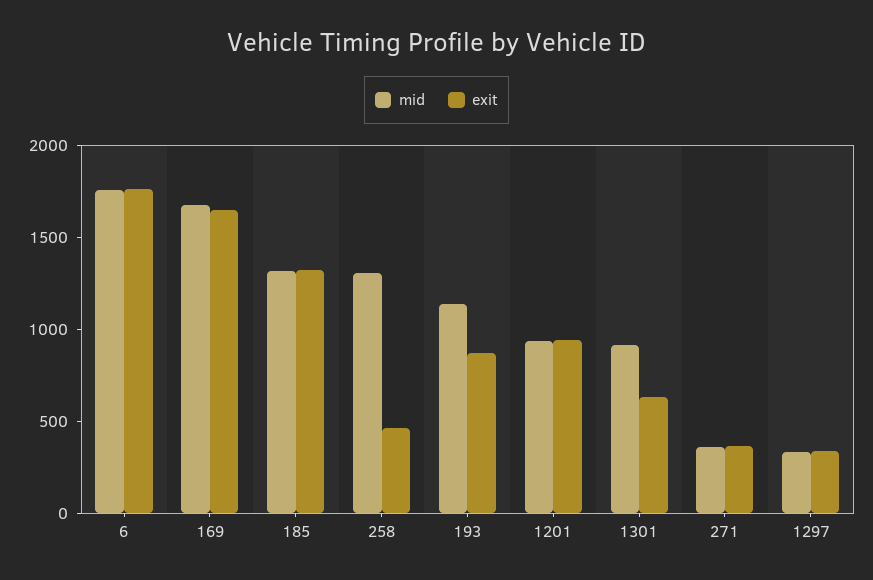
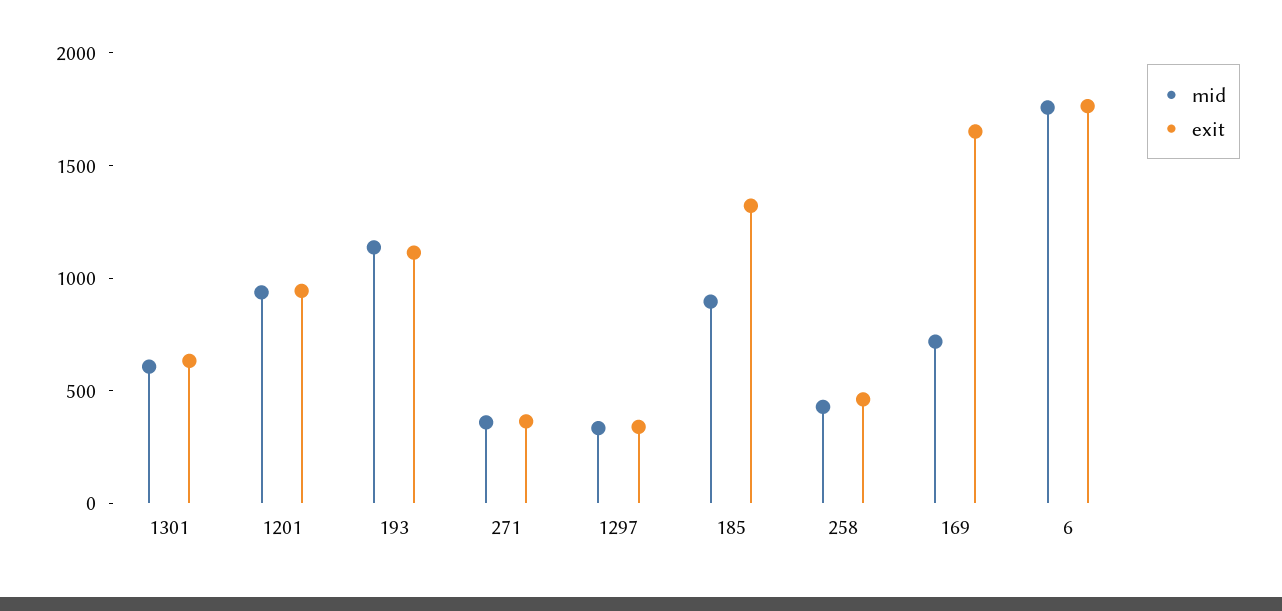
mid, 169: 1700 -> 700
mid, 185: 1300 -> 900
mid, 258: 1300 -> 400
exit, 193: 900 -> 1100
mid, 1301: 900 -> 600

